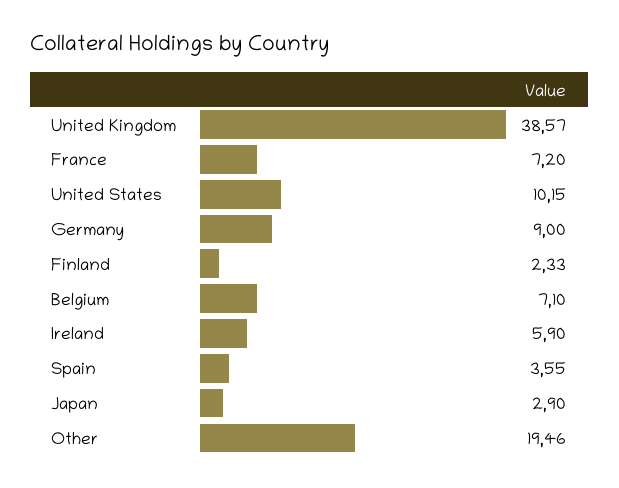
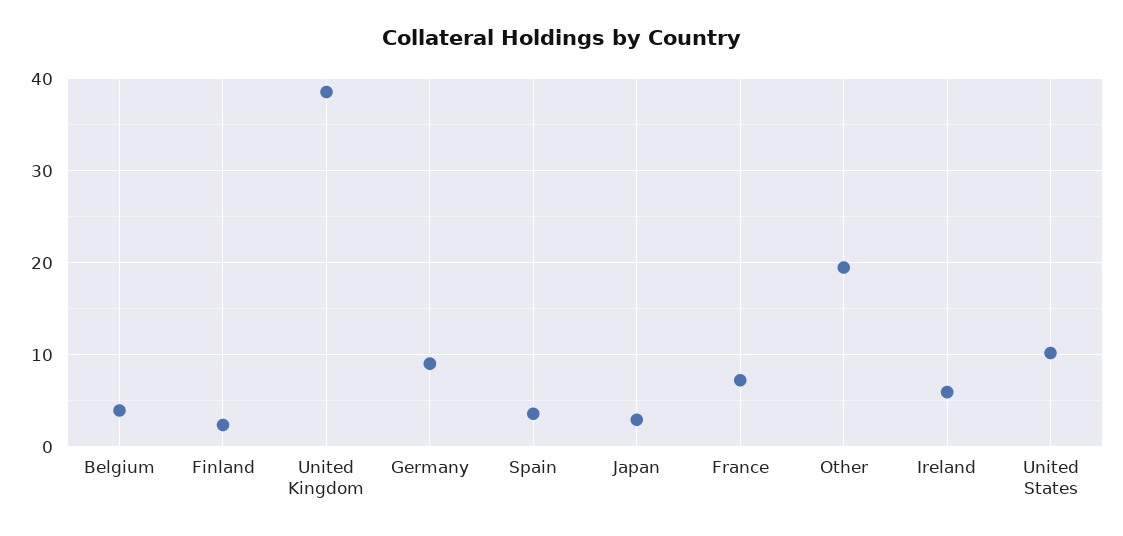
Belgium: 7.1 -> 4

